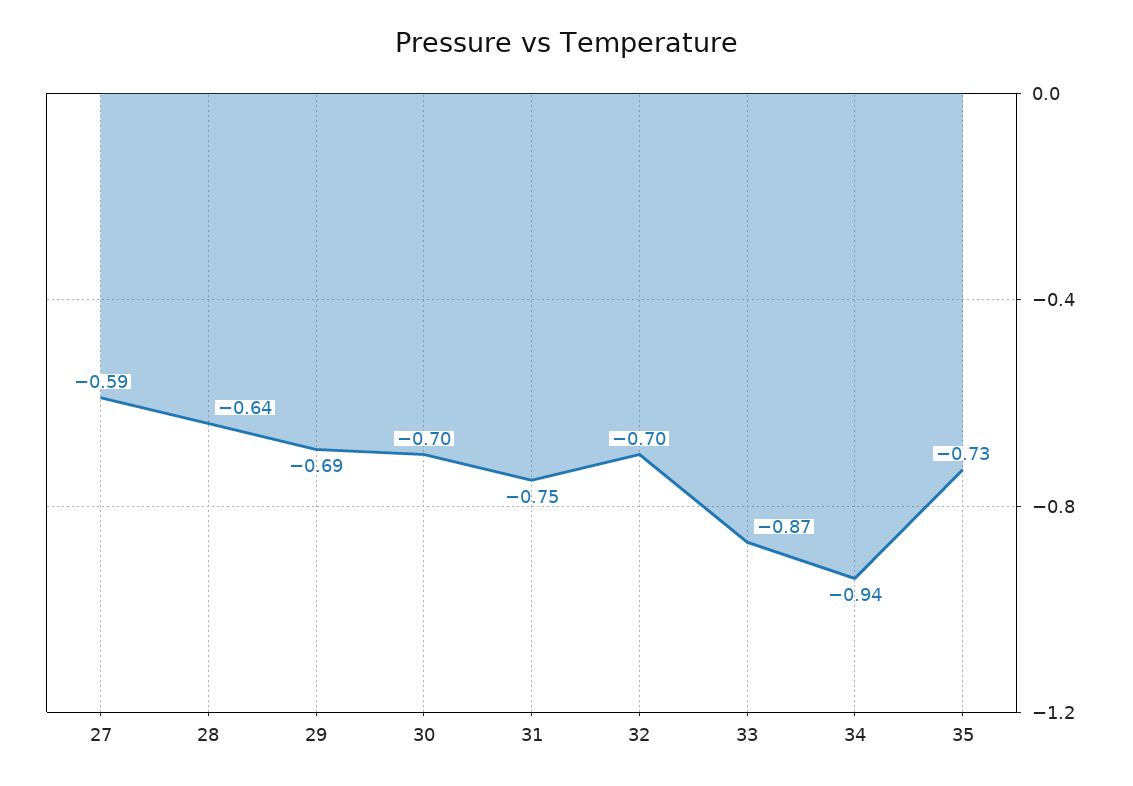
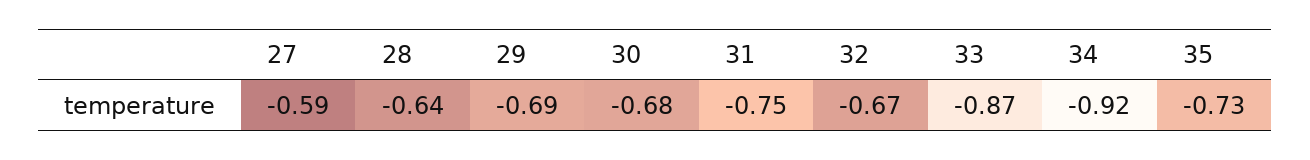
30: -0.7 -> -0.68
32: -0.7 -> -0.67
34: -0.94 -> -0.92

